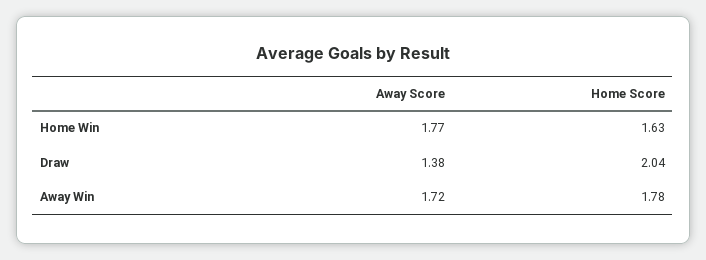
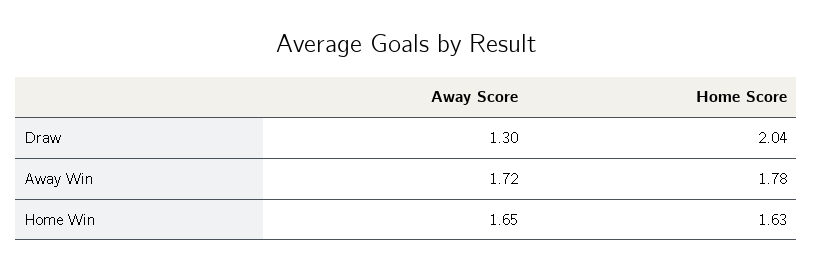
Away Score, Home Win: 1.77 -> 1.65
Away Score, Draw: 1.38 -> 1.3

